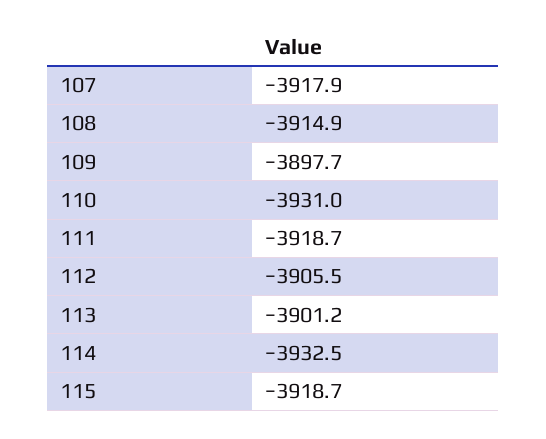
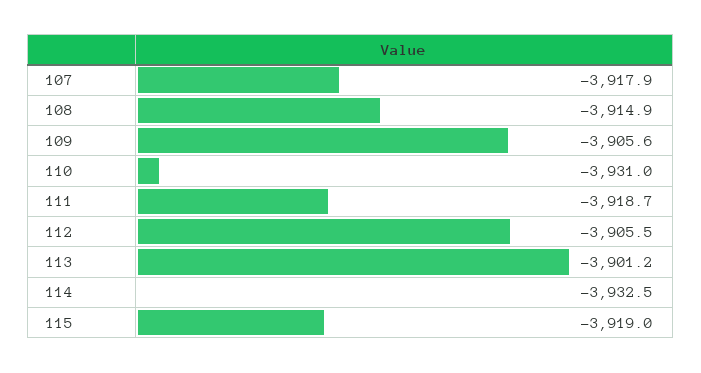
109: -3897.7 -> -3905.6
115: -3918.7 -> -3919

